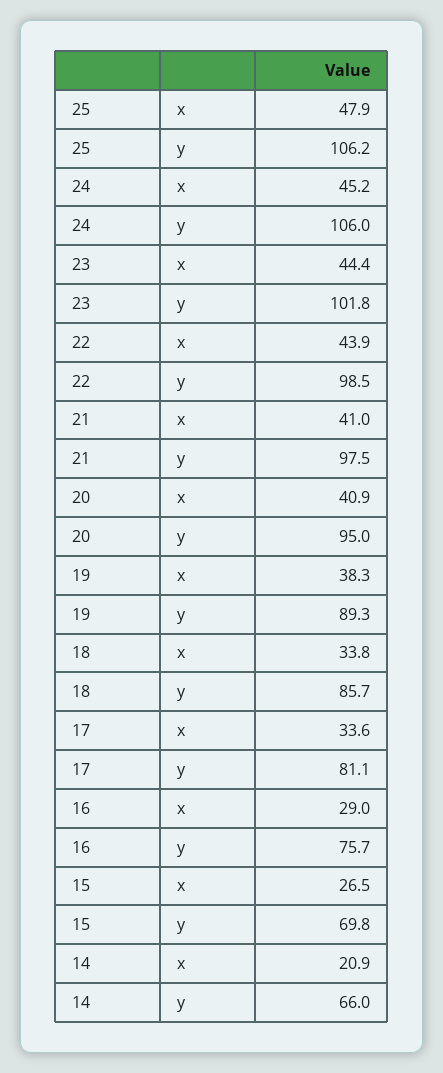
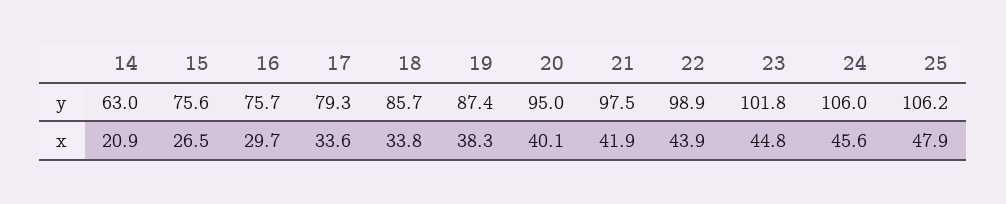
24, x: 45.2 -> 45.6
23, x: 44.4 -> 44.8
22, y: 98.5 -> 98.9
21, x: 41 -> 41.9
20, x: 40.9 -> 40.1
19, y: 89.3 -> 87.4
17, y: 81.1 -> 79.3
16, x: 29 -> 29.7
15, y: 69.8 -> 75.6
14, y: 66 -> 63

